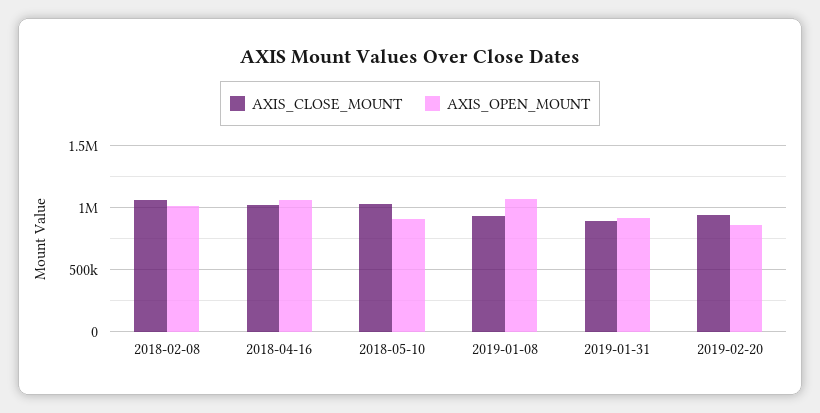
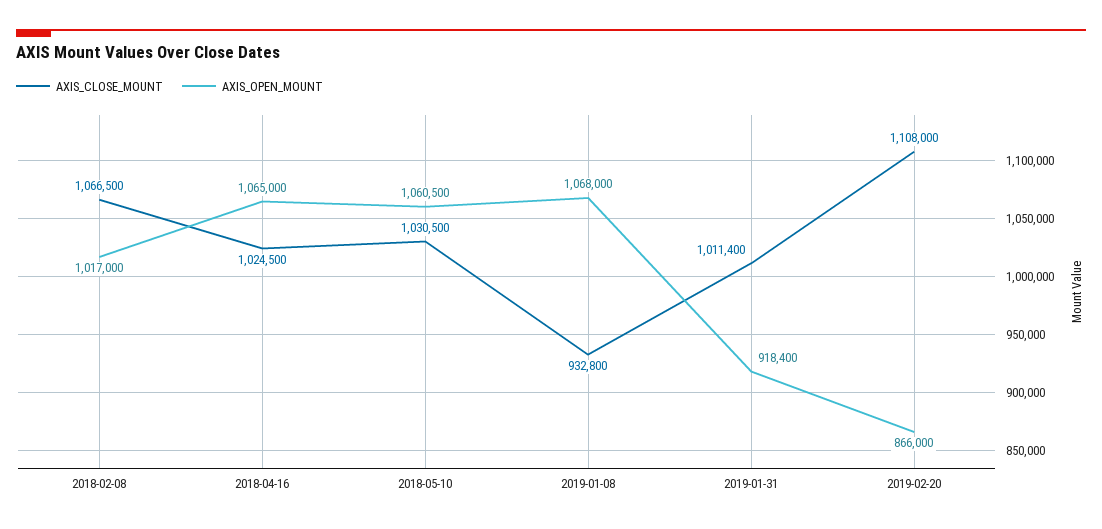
AXIS_OPEN_MOUNT, 2018-05-10: 900000 -> 1060500
AXIS_CLOSE_MOUNT, 2019-01-31: 900000 -> 1011400
AXIS_CLOSE_MOUNT, 2019-02-20: 950000 -> 1108000

